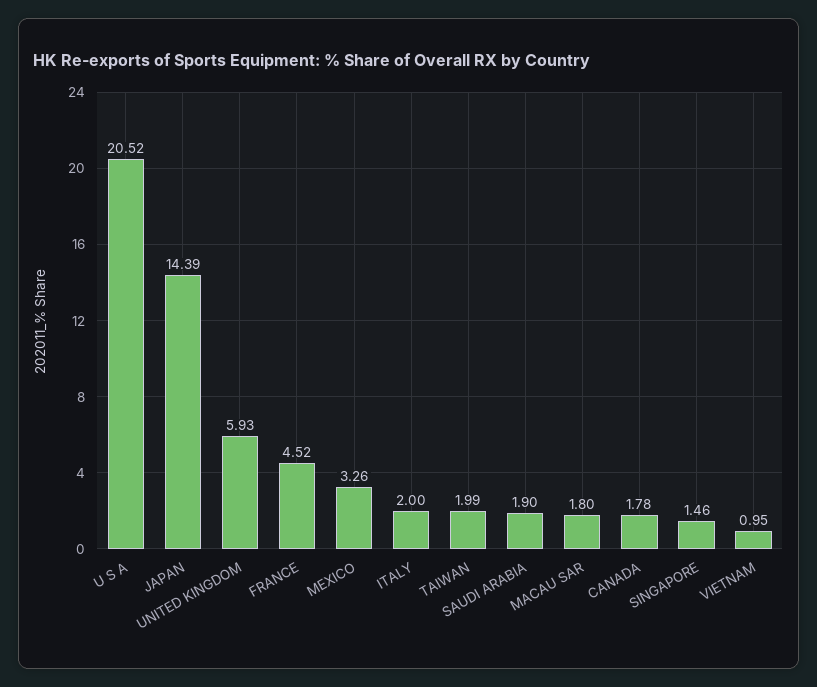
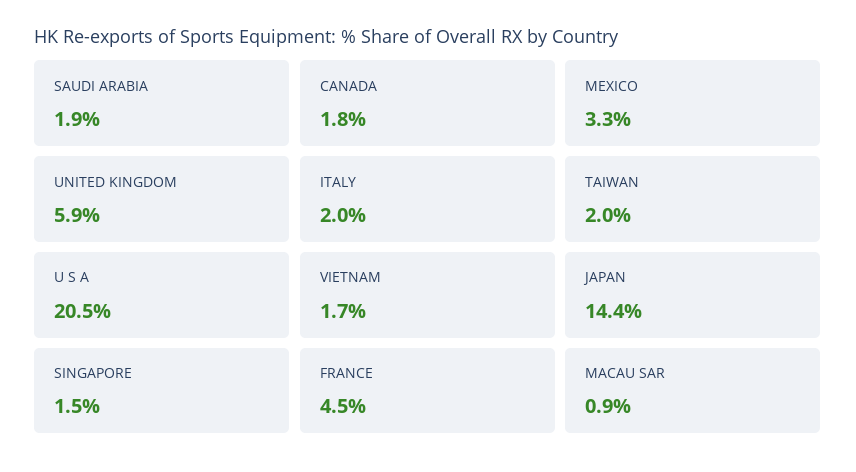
MACAU SAR: 1.8 -> 0.9
VIETNAM: 0.95 -> 1.7

